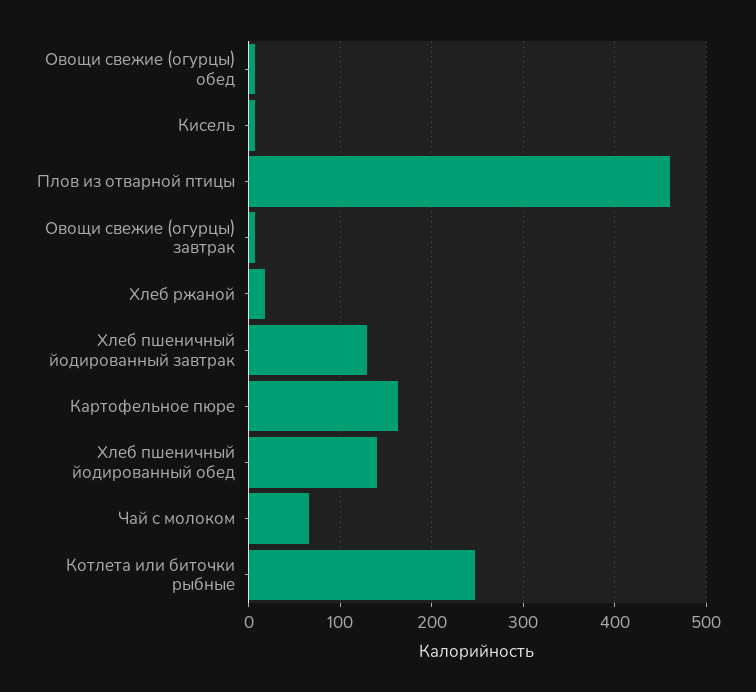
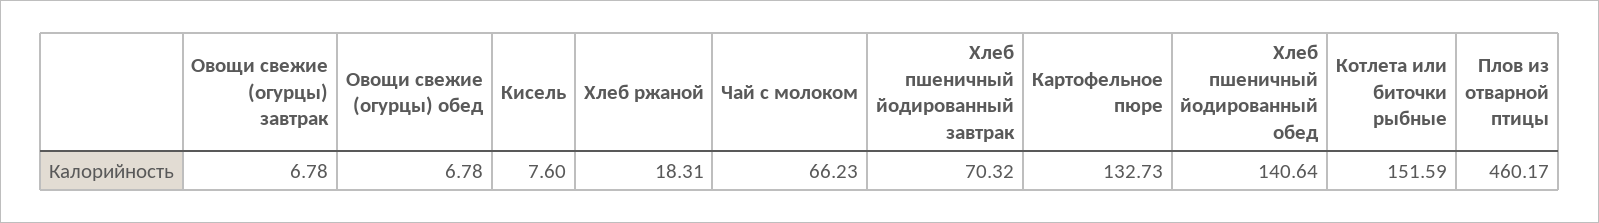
Хлеб пшеничный йодированный завтрак: 130 -> 70.32
Картофельное пюре: 160 -> 132.73
Котлета или биточки рыбные: 250 -> 151.59

